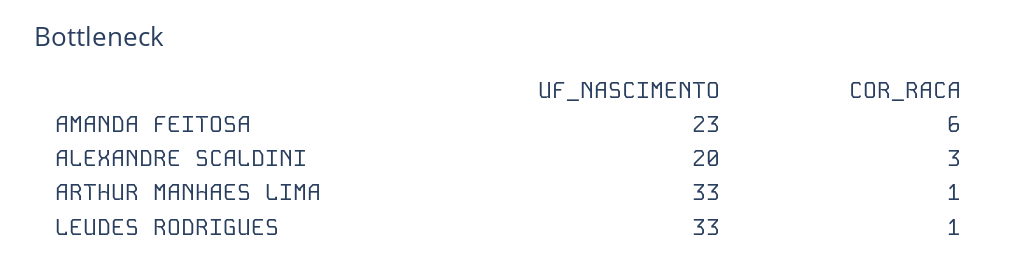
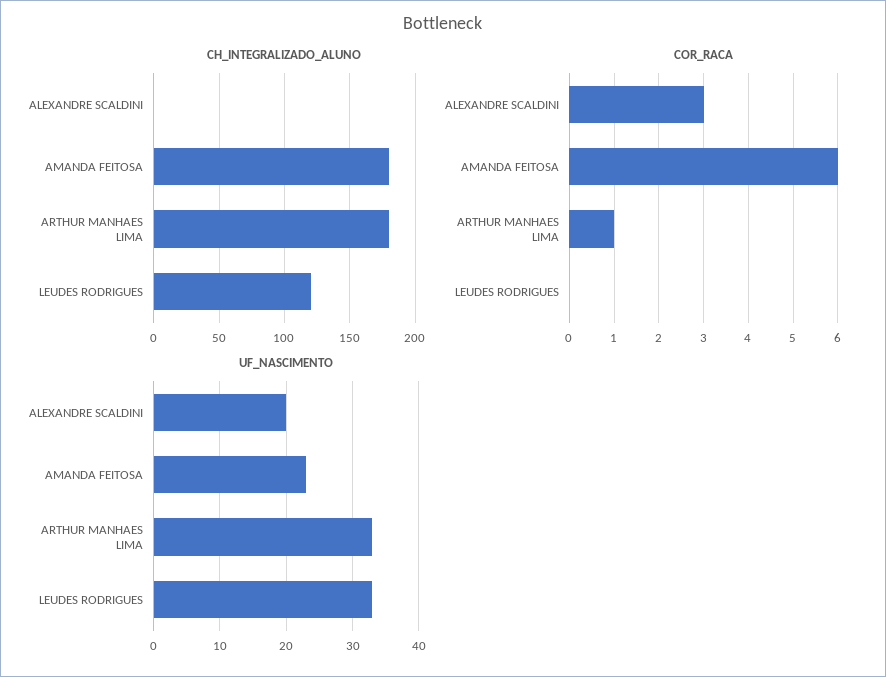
COR_RACA, LEUDES RODRIGUES: 1 -> 0
CH_INTEGRALIZADO_ALUNO, ALEXANDRE SCALDINI: none -> 0
CH_INTEGRALIZADO_ALUNO, AMANDA FEITOSA: none -> 180
CH_INTEGRALIZADO_ALUNO, ARTHUR MANHAES LIMA: none -> 180
CH_INTEGRALIZADO_ALUNO, LEUDES RODRIGUES: none -> 120

